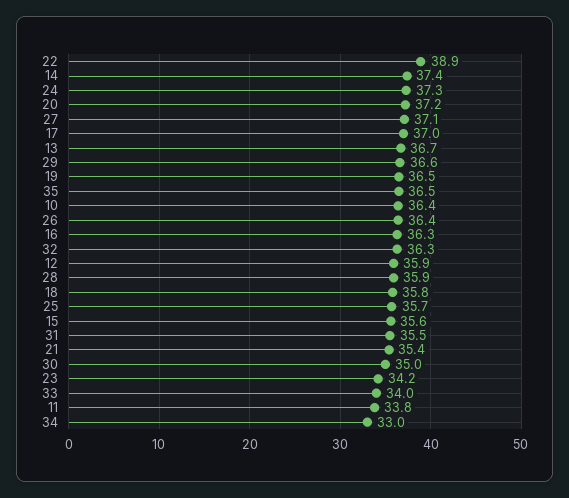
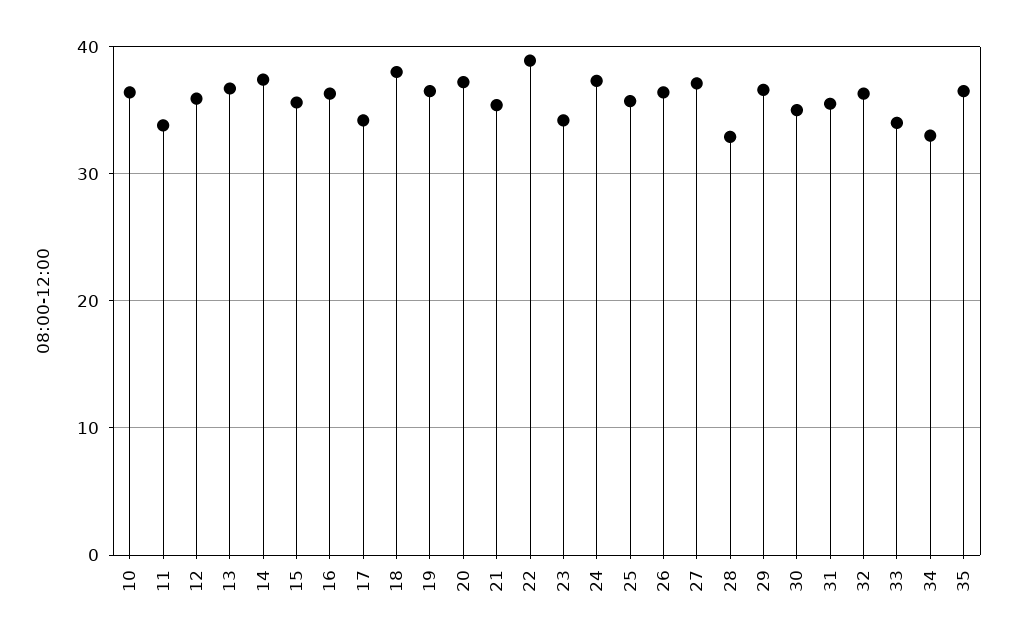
17: 37 -> 34
28: 35.9 -> 33
18: 35.8 -> 38

